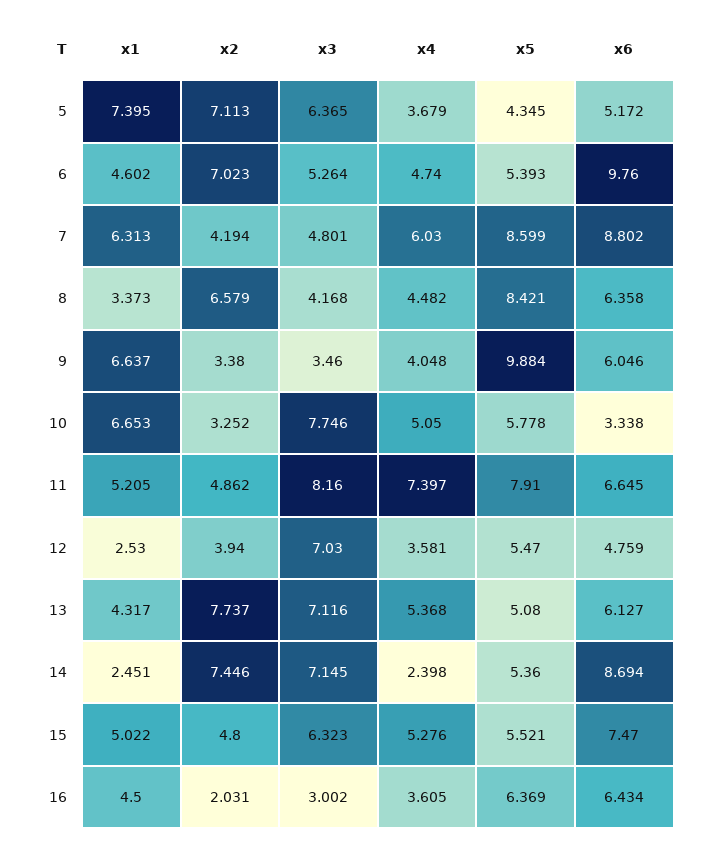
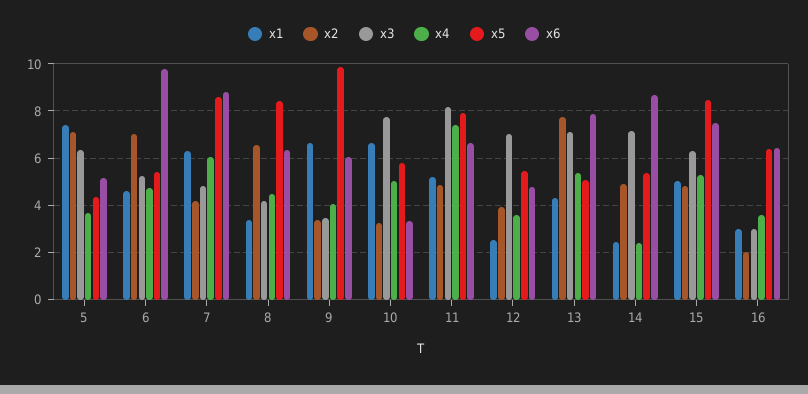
x6, 13: 6.127 -> 8
x2, 14: 7.446 -> 5
x5, 15: 5.521 -> 8.5
x1, 16: 4.5 -> 3

